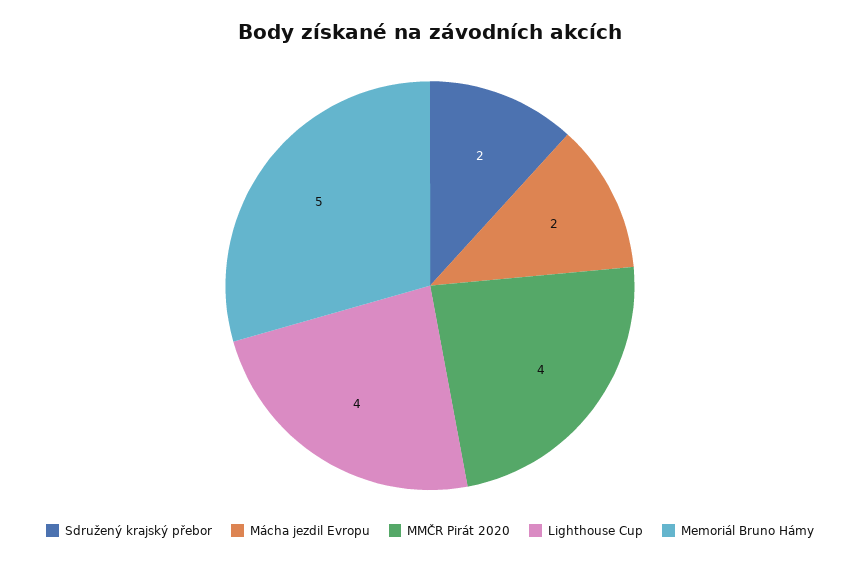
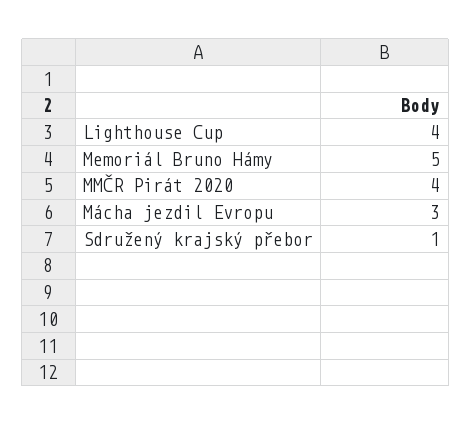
Sdružený krajský přebor: 2 -> 1
Mácha jezdil Evropu: 2 -> 3

